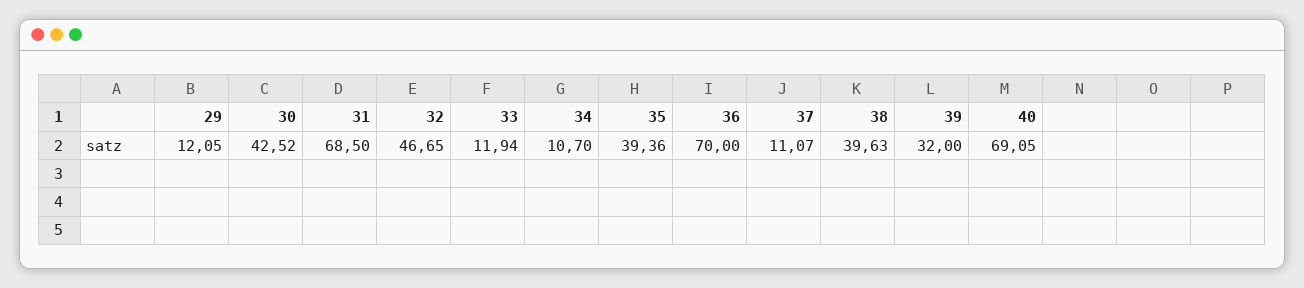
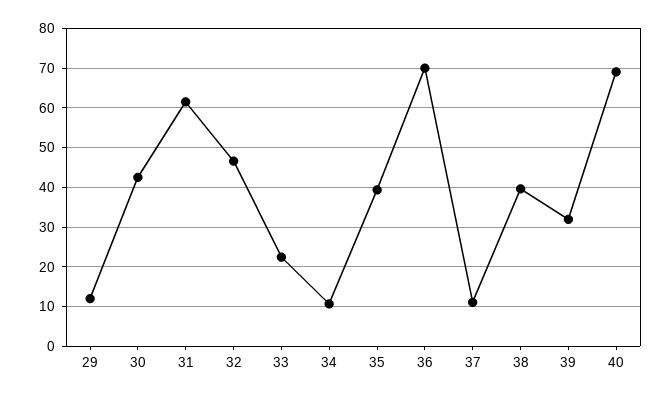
31: 68.5 -> 62
33: 11.94 -> 22

